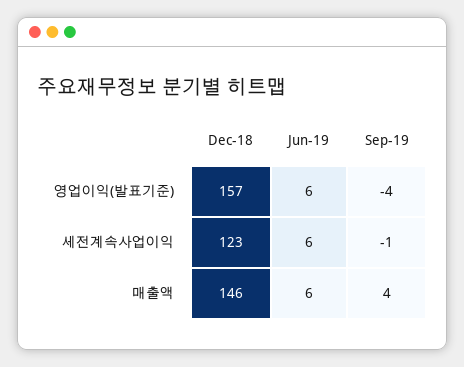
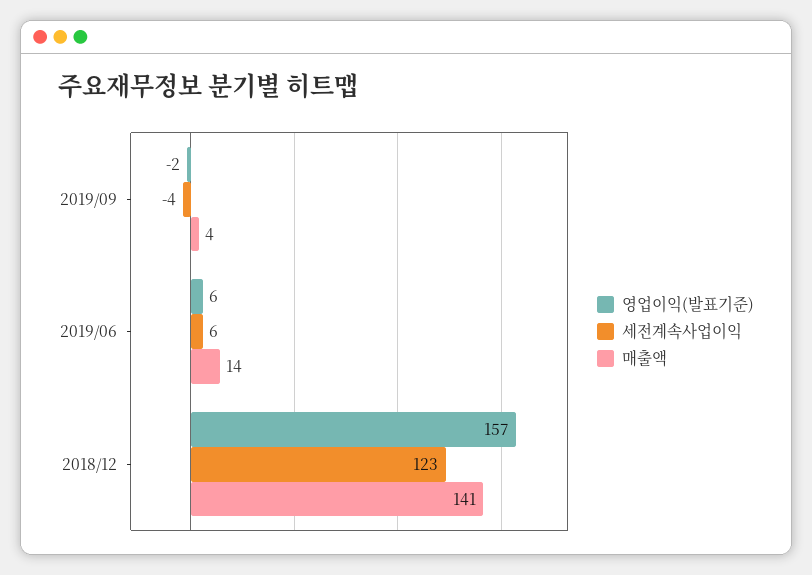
영업이익(발표기준), Sep-19: -4 -> -2
세전계속사업이익, Sep-19: -1 -> -4
매출액, Dec-18: 146 -> 141
매출액, Jun-19: 6 -> 14

